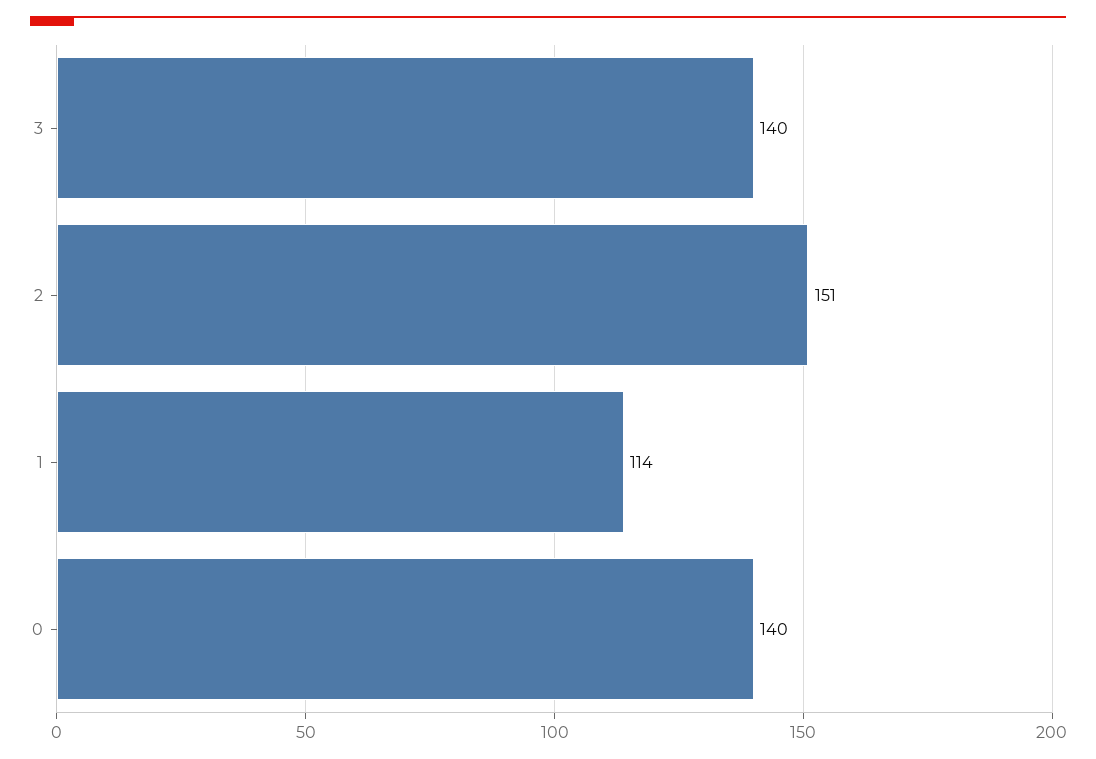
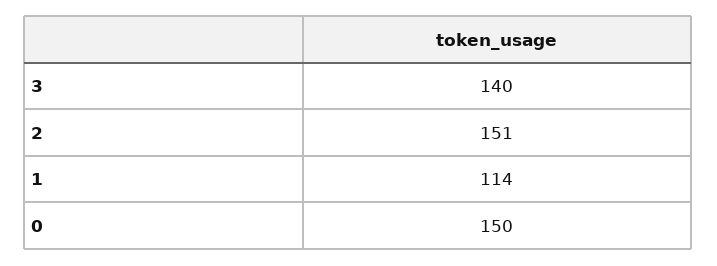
0: 140 -> 150

